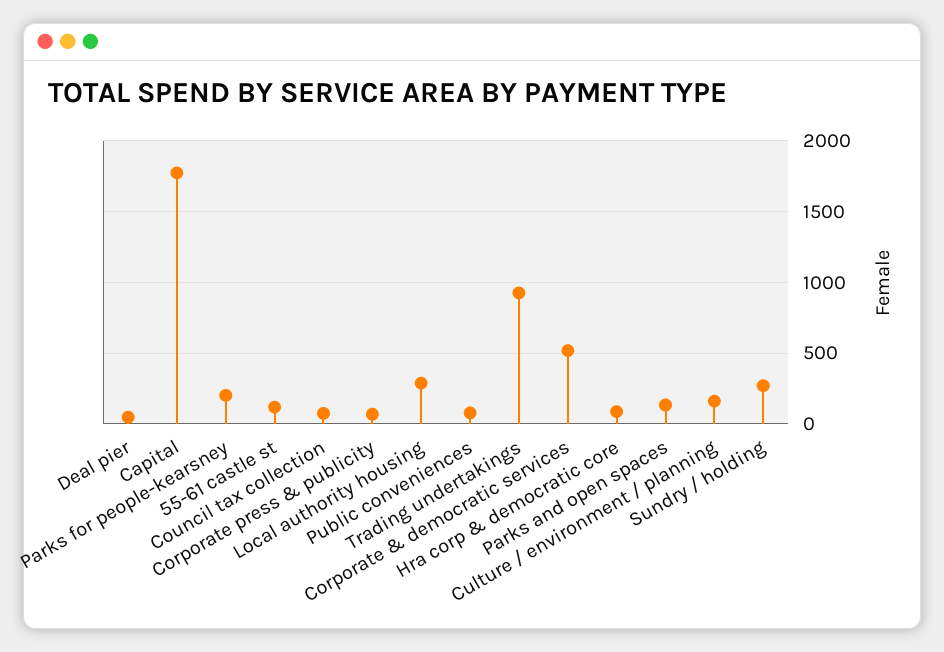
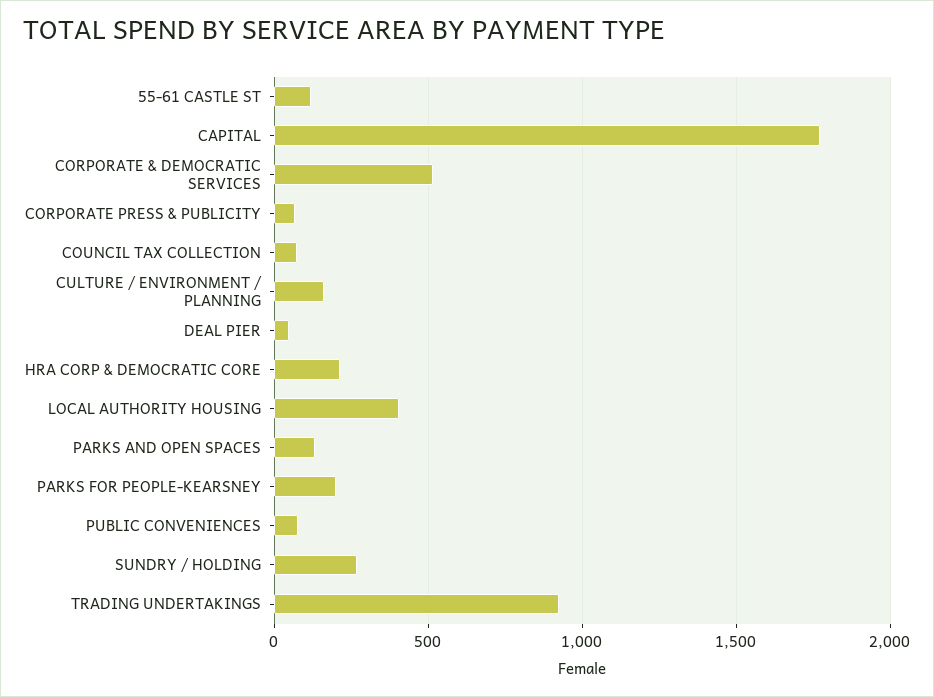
Local authority housing: 300 -> 400
Hra corp & democratic core: 100 -> 200

